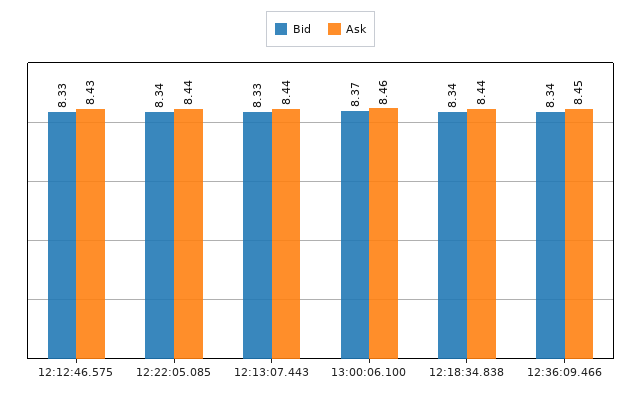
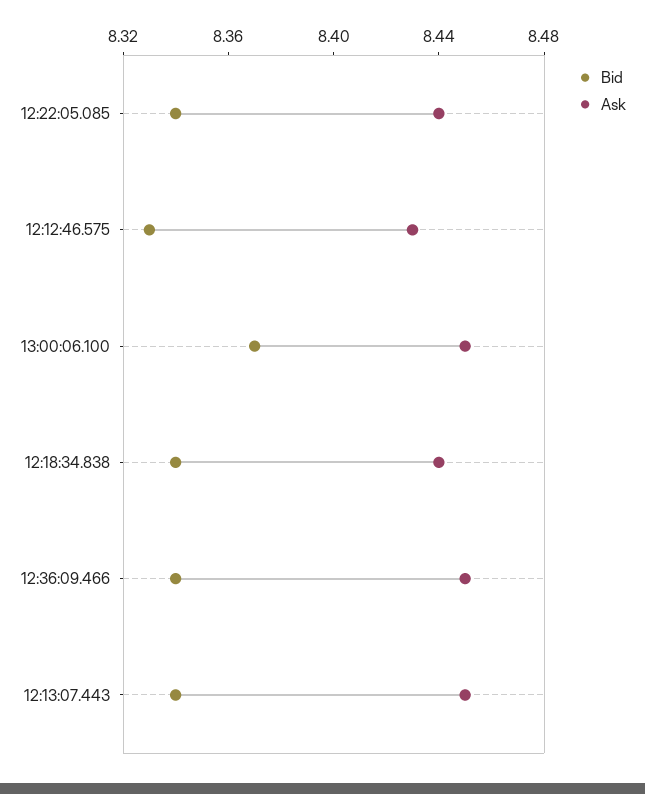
Bid, 12:13:07.443: 8.33 -> 8.34
Ask, 12:13:07.443: 8.44 -> 8.45
Ask, 13:00:06.100: 8.46 -> 8.45

